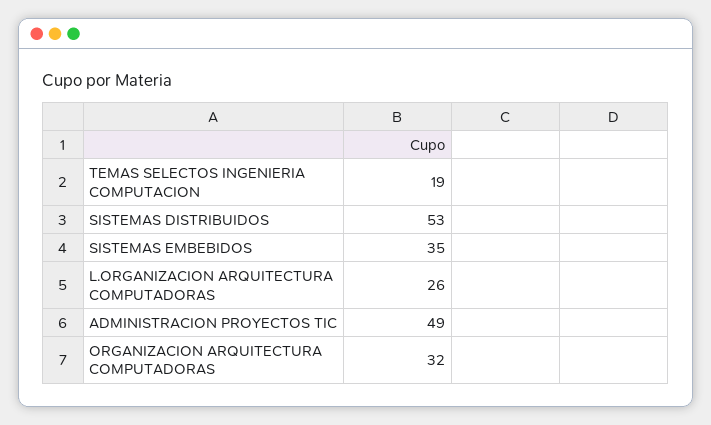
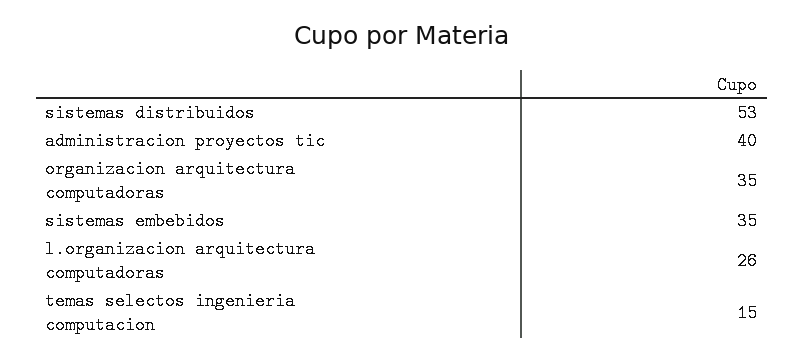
TEMAS SELECTOS INGENIERIA COMPUTACION: 19 -> 15
ADMINISTRACION PROYECTOS TIC: 49 -> 40
ORGANIZACION ARQUITECTURA COMPUTADORAS: 32 -> 35

